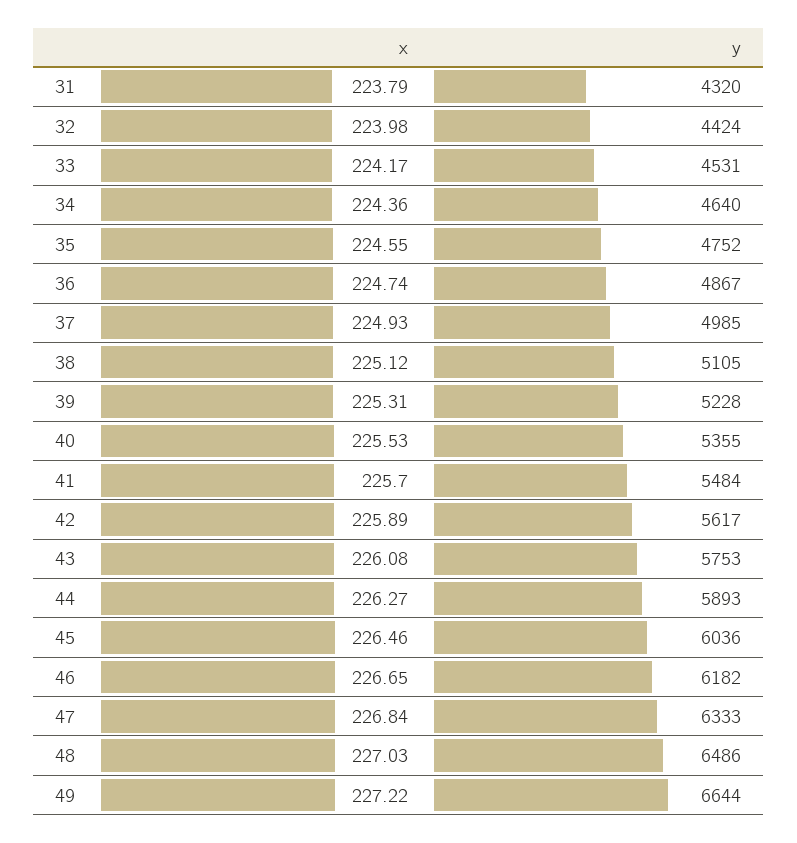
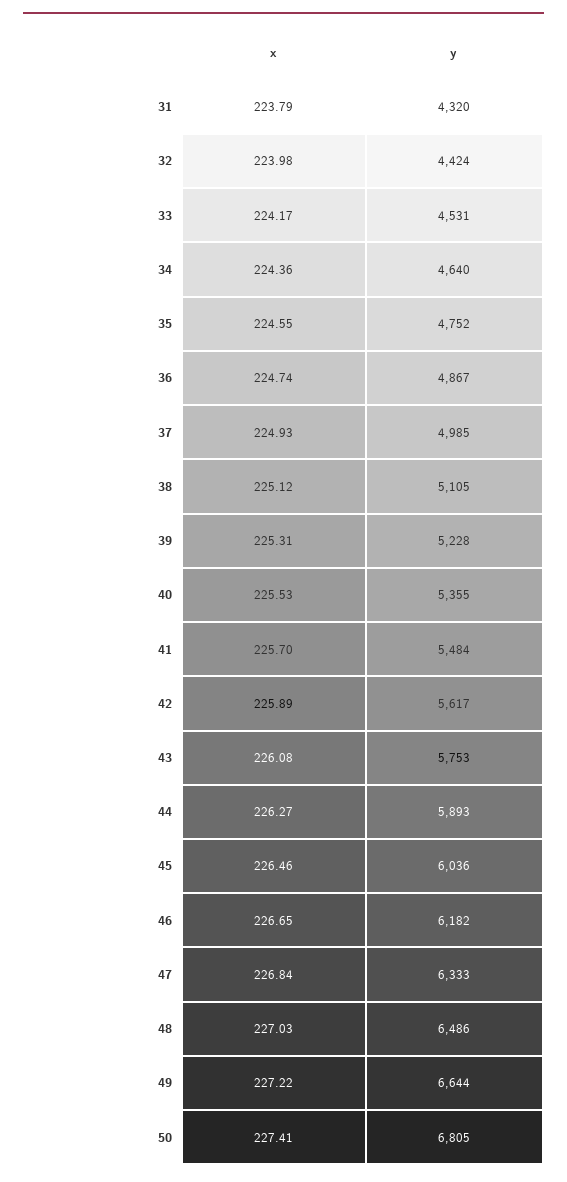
x, 50: none -> 227.41
y, 50: none -> 6805

